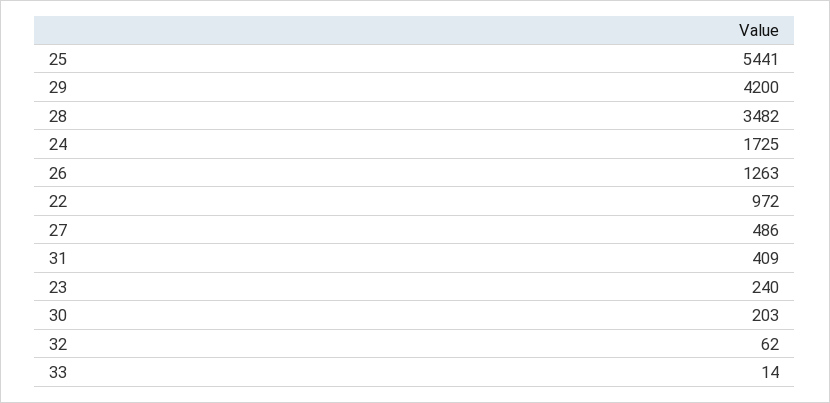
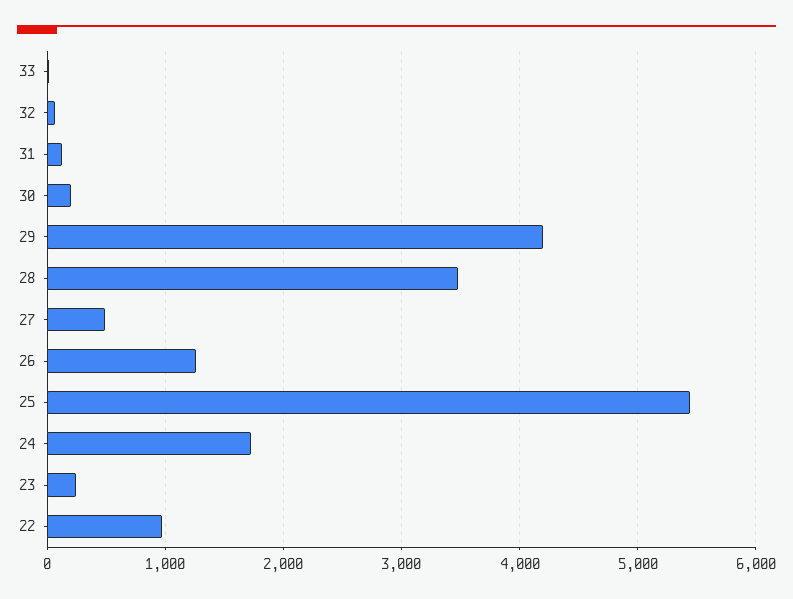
31: 409 -> 100

